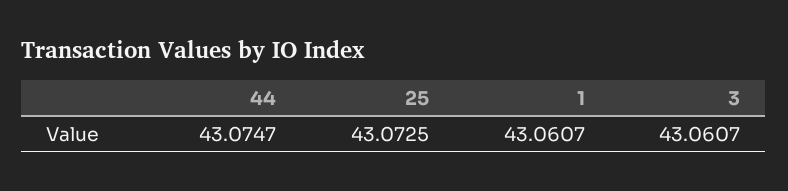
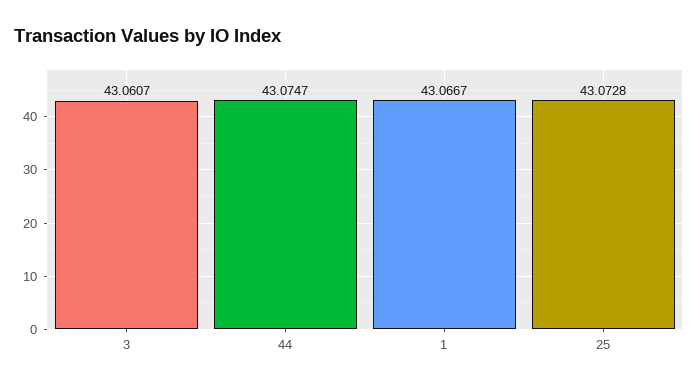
25: 43.0725 -> 43.0728
1: 43.0607 -> 43.0667

